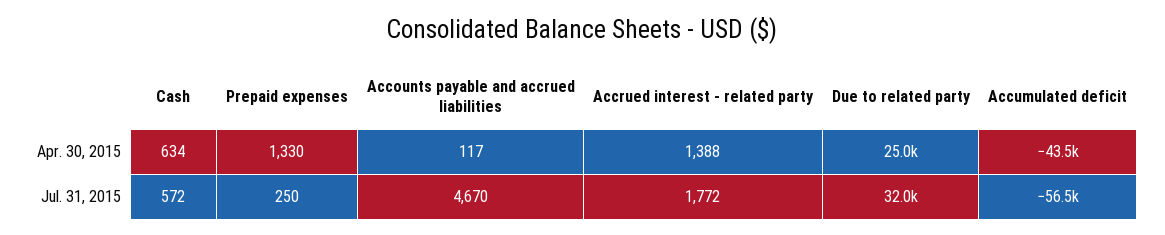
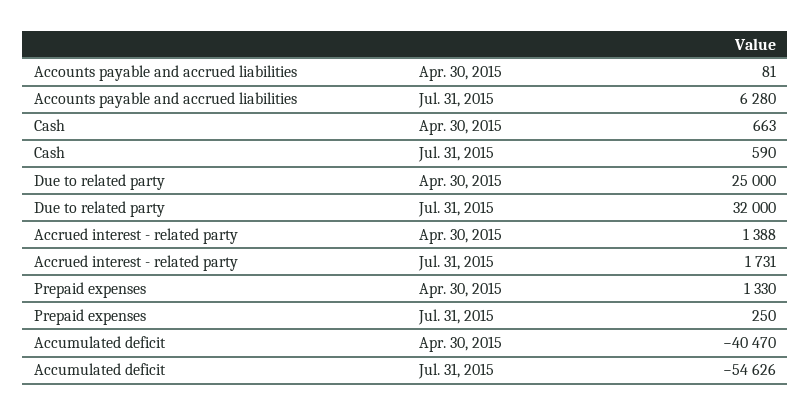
Cash, Apr. 30, 2015: 634 -> 663
Accounts payable and accrued liabilities, Apr. 30, 2015: 117 -> 81
Accumulated deficit, Apr. 30, 2015: -43500 -> -40470
Cash, Jul. 31, 2015: 572 -> 590
Accounts payable and accrued liabilities, Jul. 31, 2015: 4670 -> 6280
Accrued interest - related party, Jul. 31, 2015: 1772 -> 1731
Accumulated deficit, Jul. 31, 2015: -56500 -> -54626

